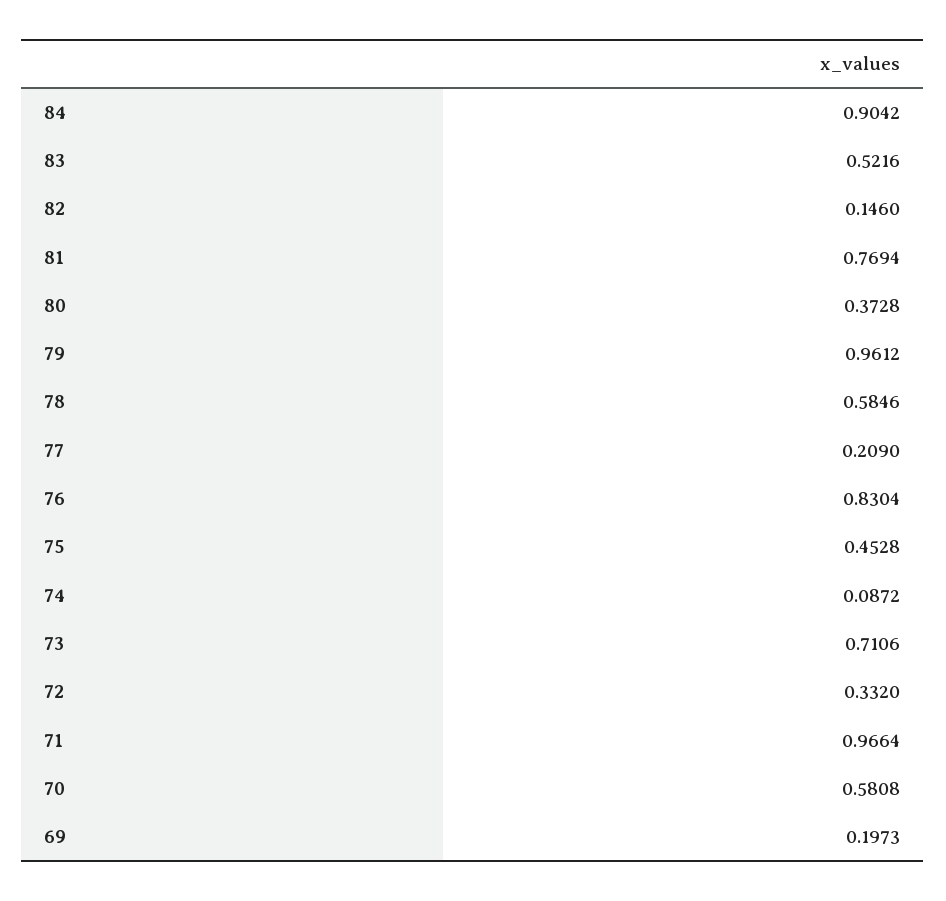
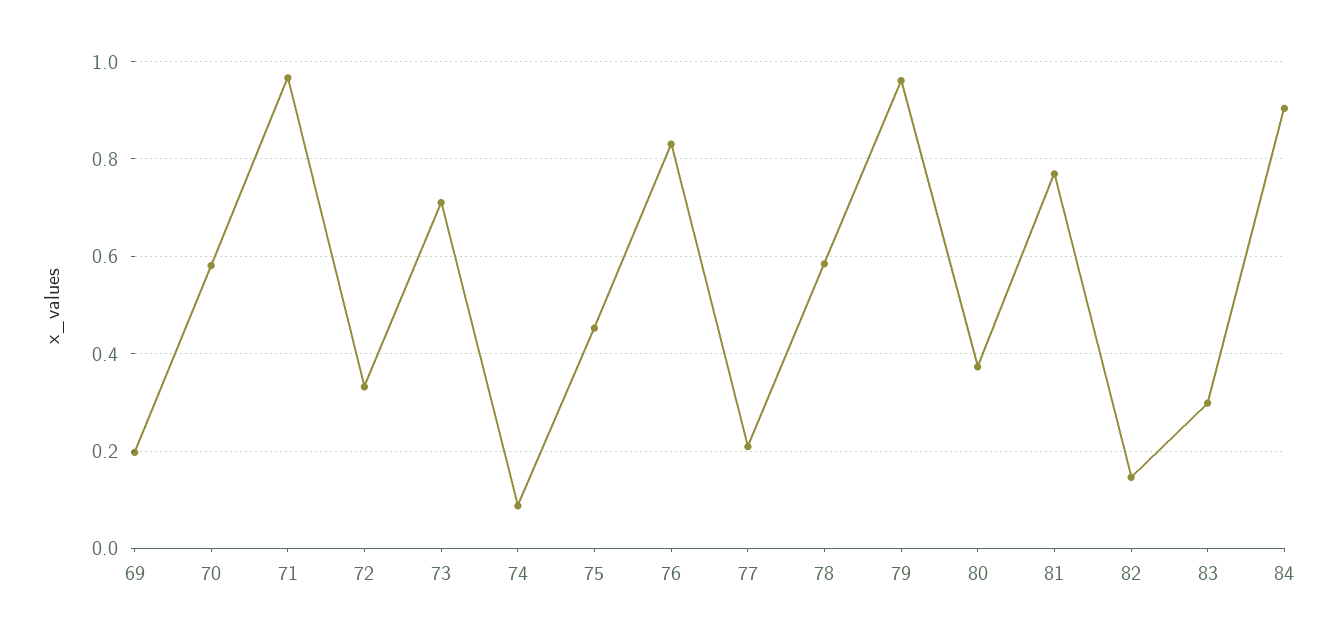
83: 0.5216 -> 0.3

